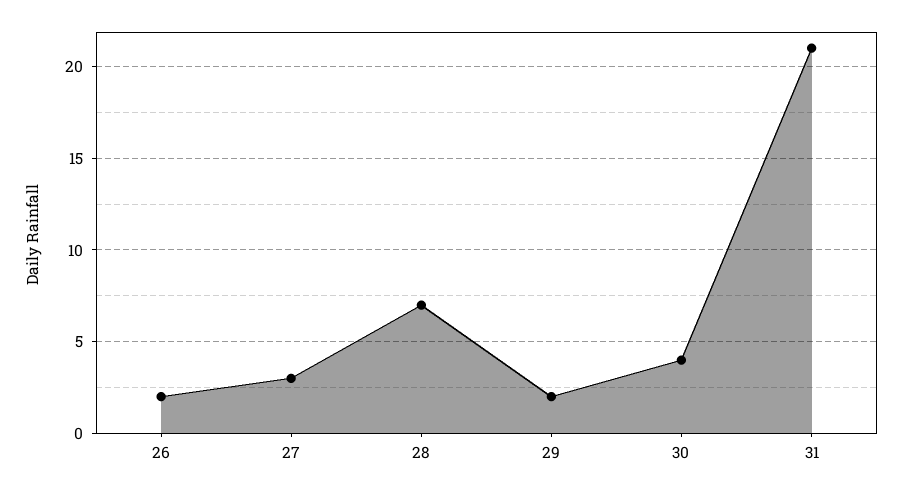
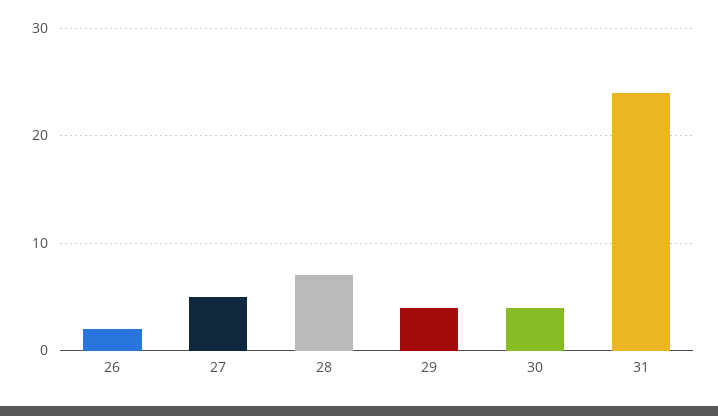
27: 3 -> 5
29: 2 -> 4
31: 21 -> 24

